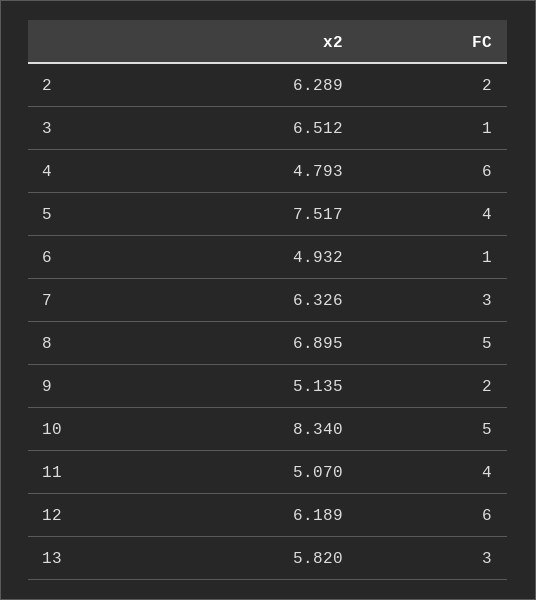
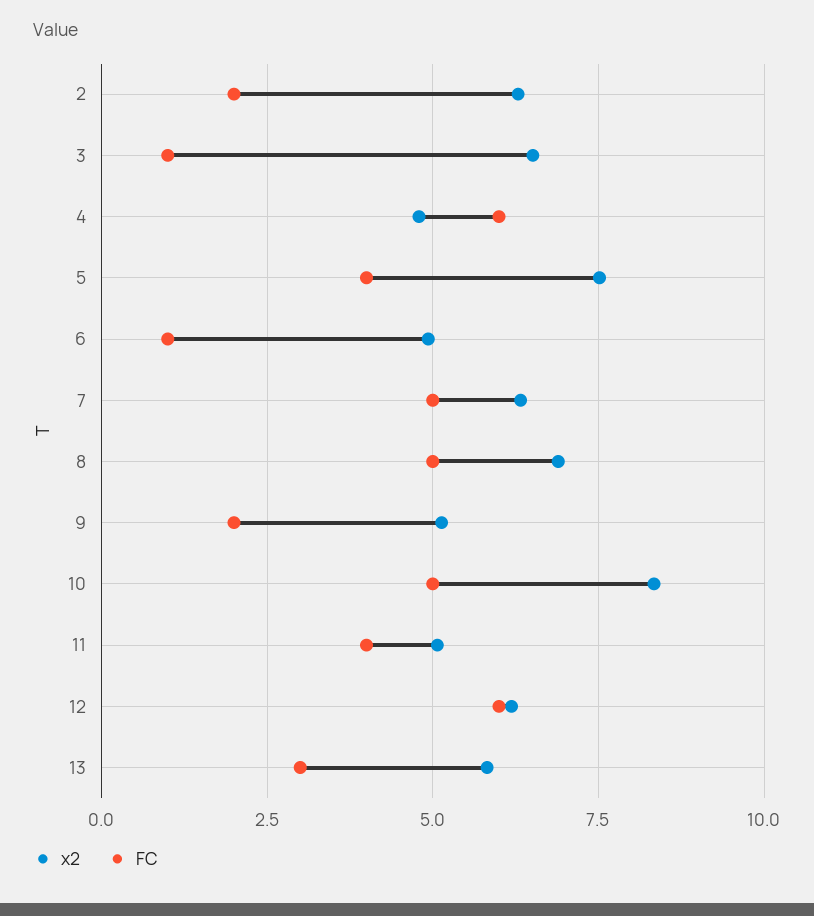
FC, 7: 3 -> 5

